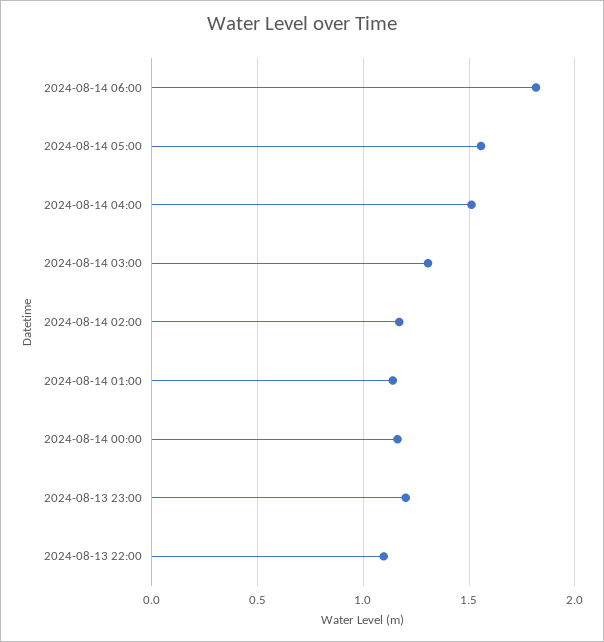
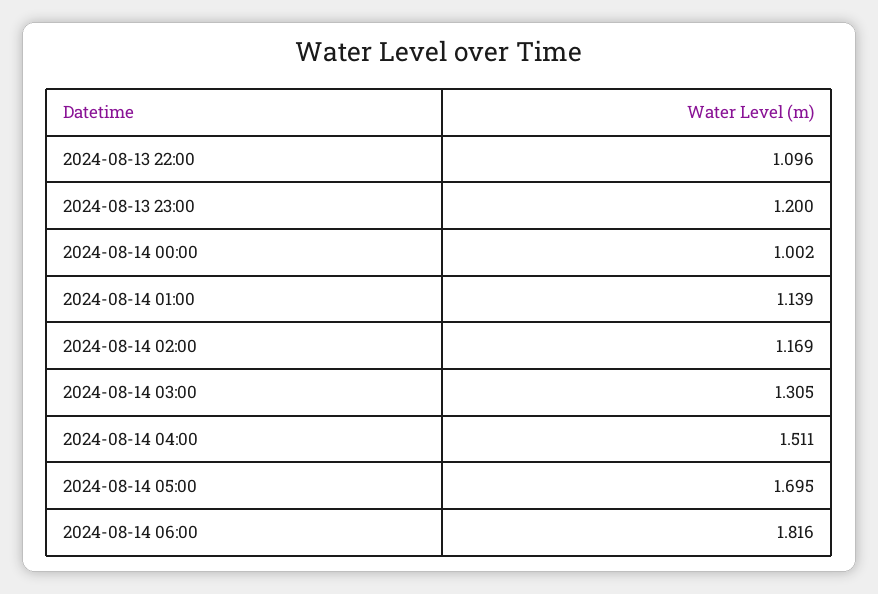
2024-08-14 05:00: 1.55 -> 1.695
2024-08-14 00:00: 1.15 -> 1.002

